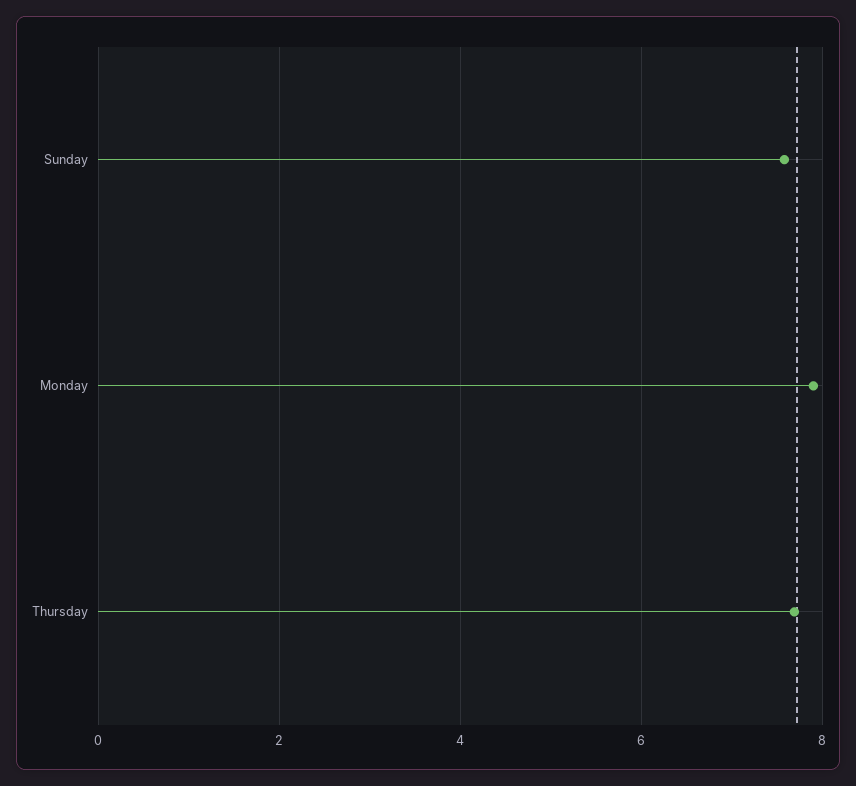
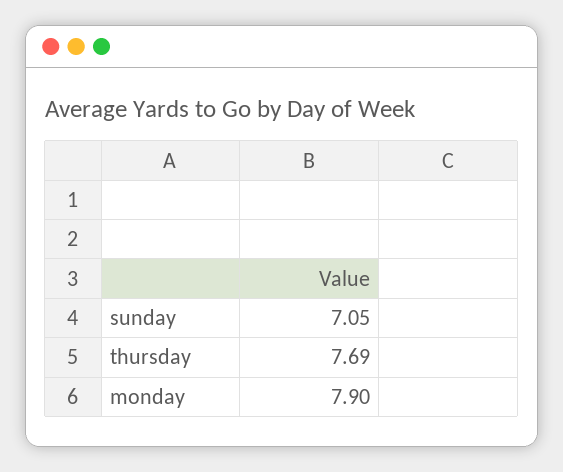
Sunday: 7.6 -> 7.05

